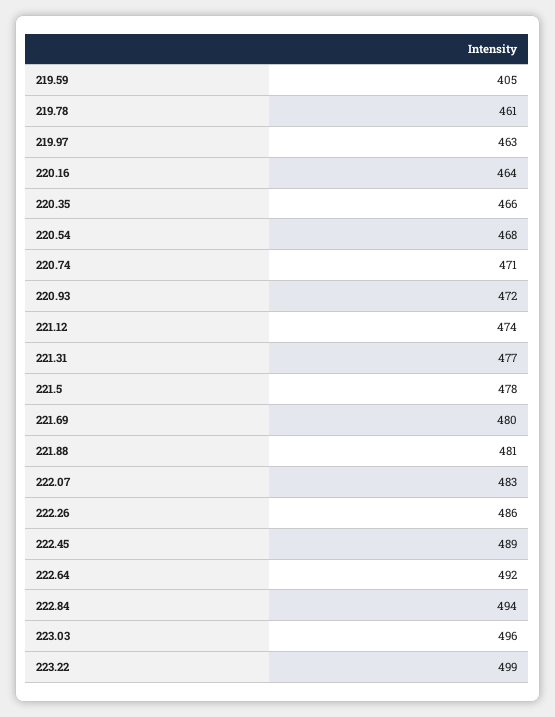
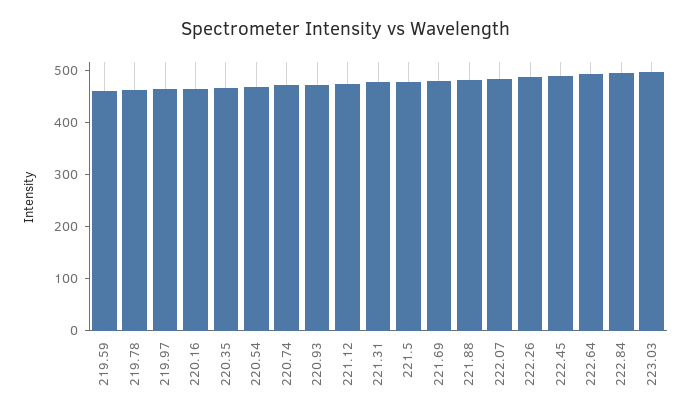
219.59: 405 -> 460
223.22: 499 -> none

